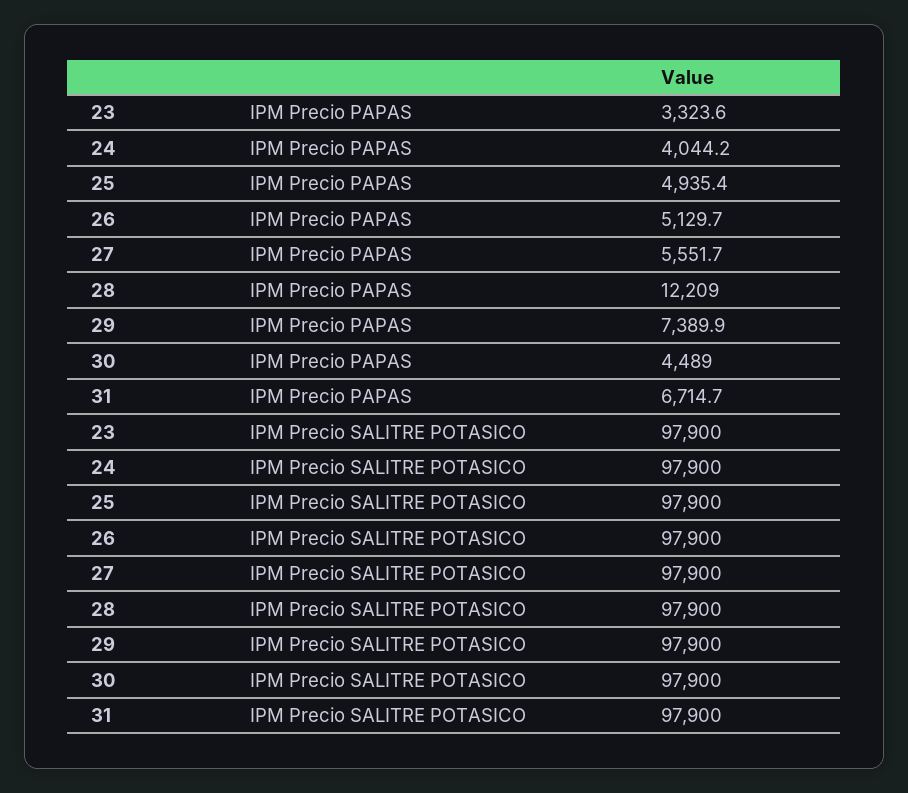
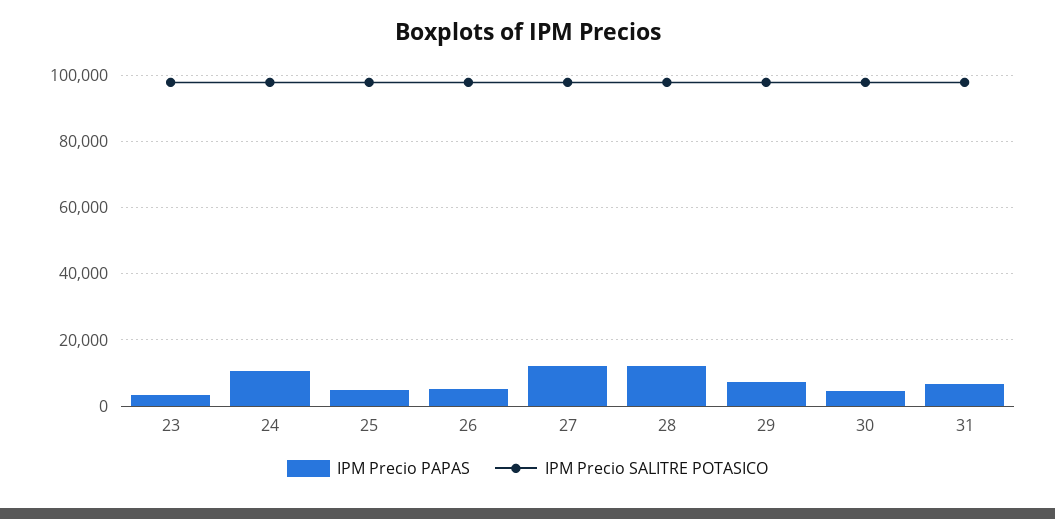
IPM Precio PAPAS, 24: 4044.2 -> 10000
IPM Precio PAPAS, 27: 5551.7 -> 12000

